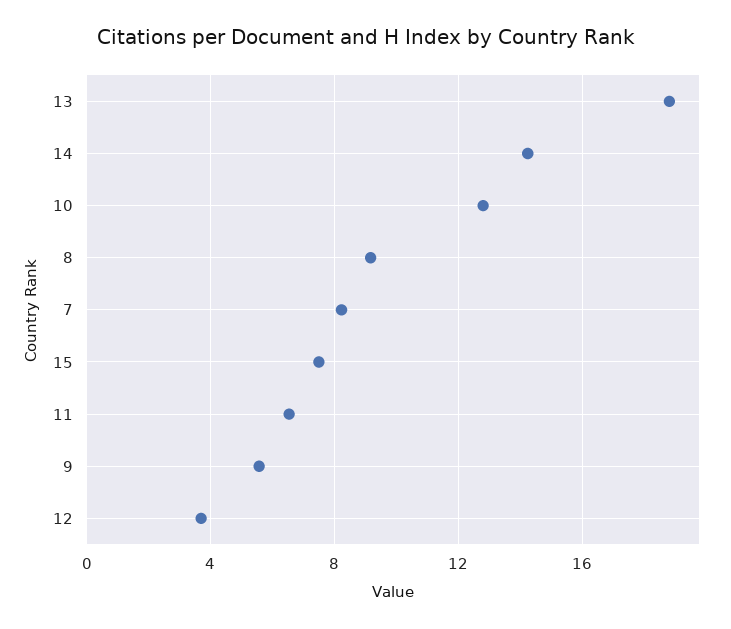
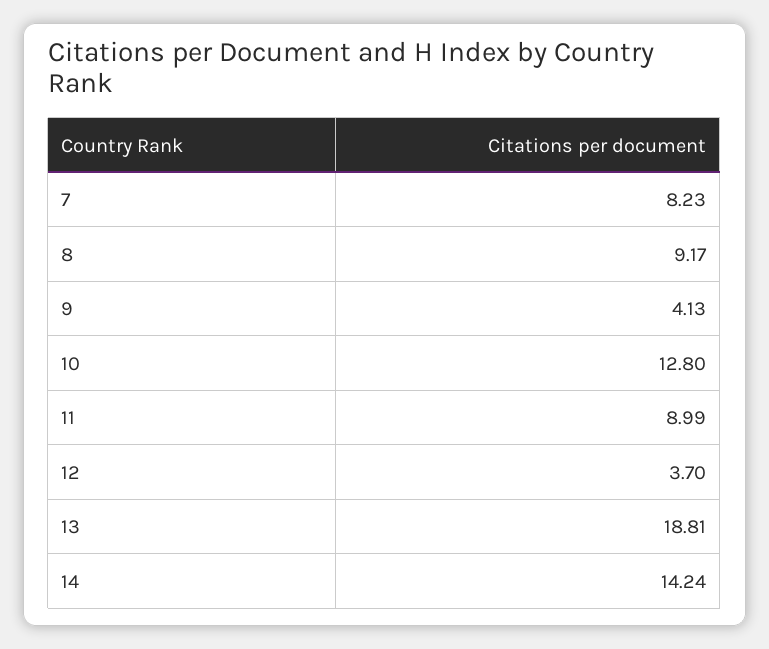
15: 7.5 -> none
11: 6.5 -> 8.99
9: 5.5 -> 4.13

